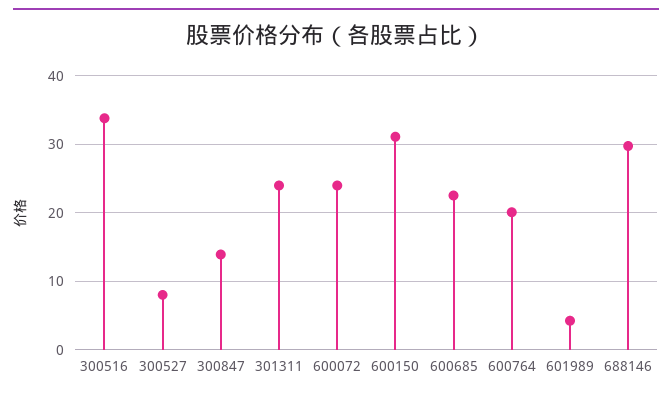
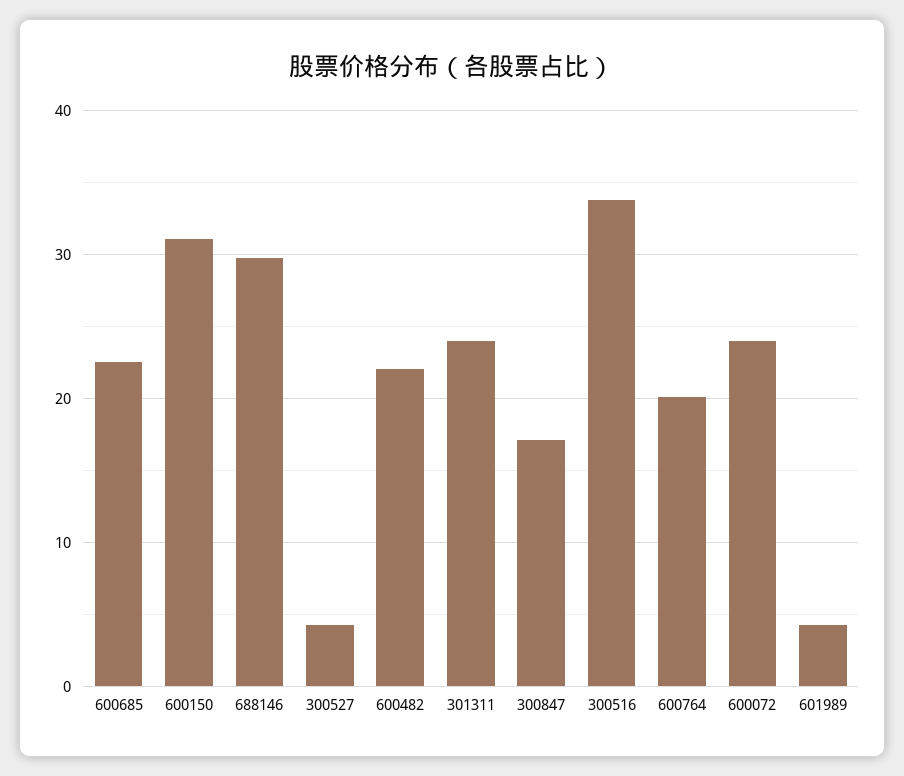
300527: 8 -> 4
300847: 14 -> 17
600482: none -> 22

